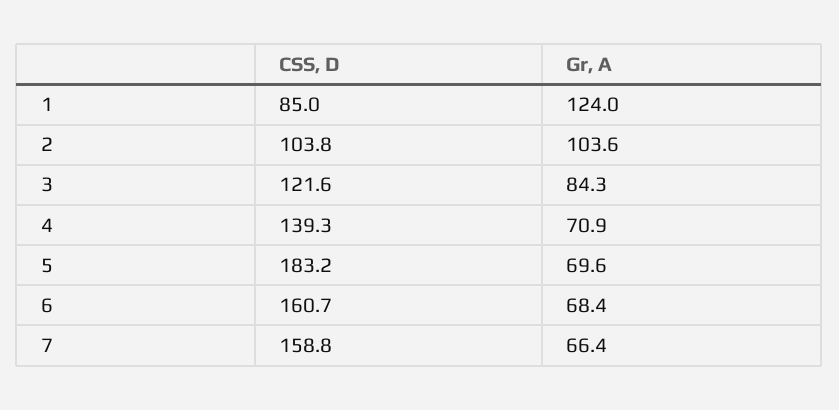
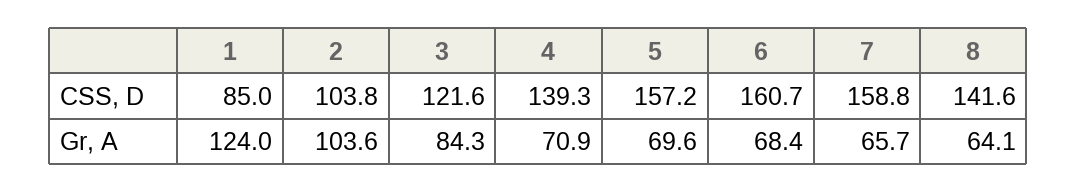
CSS, D, 5: 183.2 -> 157.2
Gr, A, 7: 66.4 -> 65.7
CSS, D, 8: none -> 141.6
Gr, A, 8: none -> 64.1

